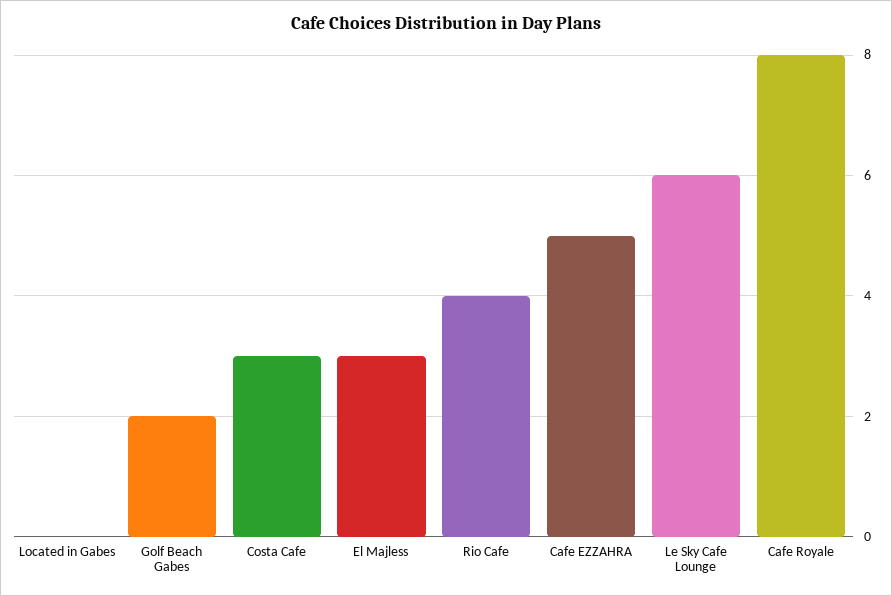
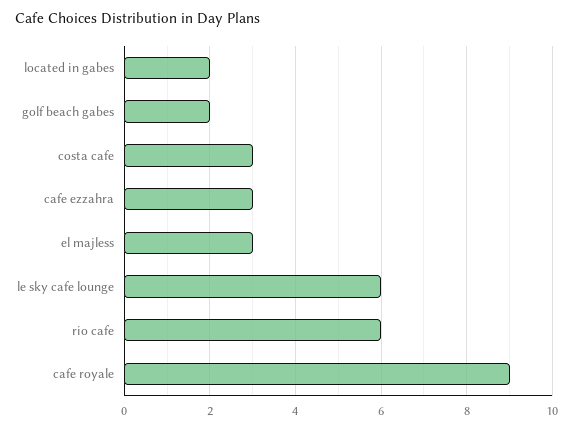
Located in Gabes: 0 -> 2
Rio Cafe: 4 -> 6
Cafe EZZAHRA: 5 -> 3
Cafe Royale: 8 -> 9

